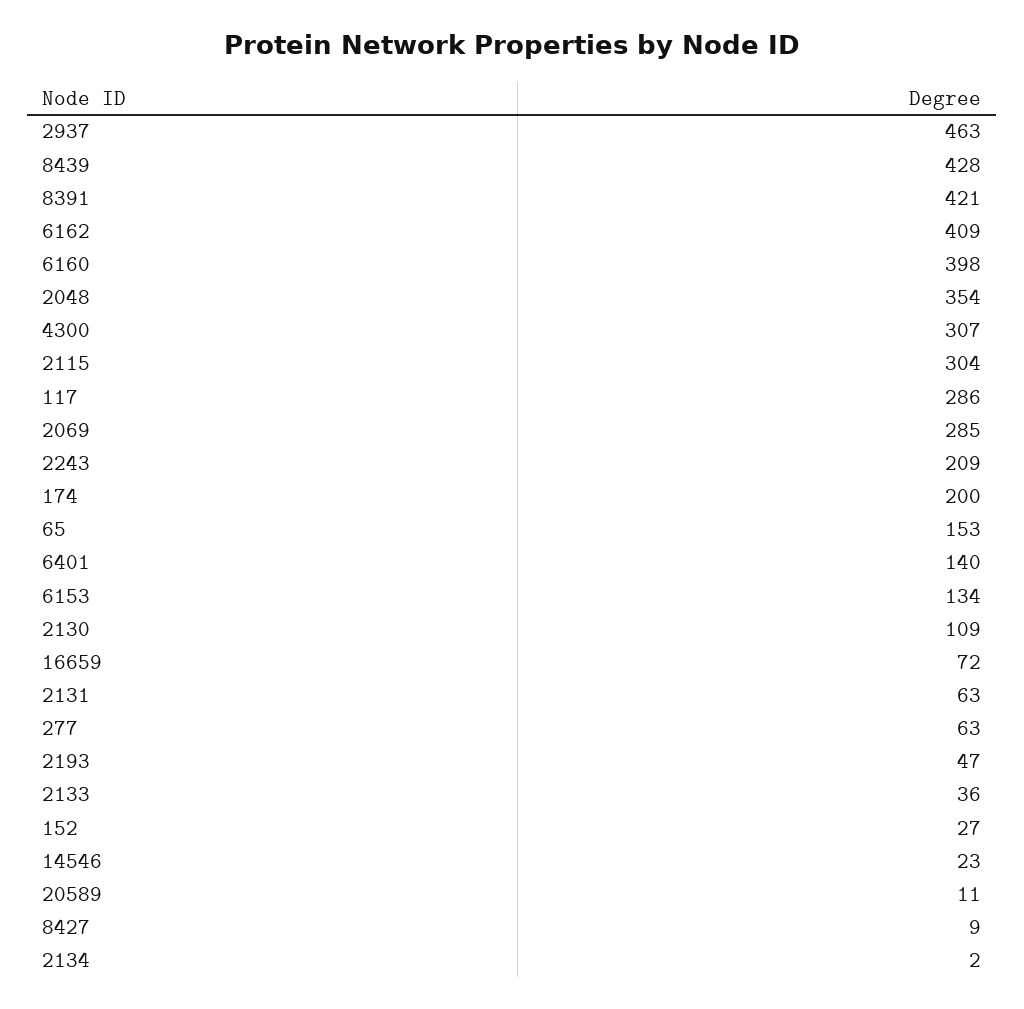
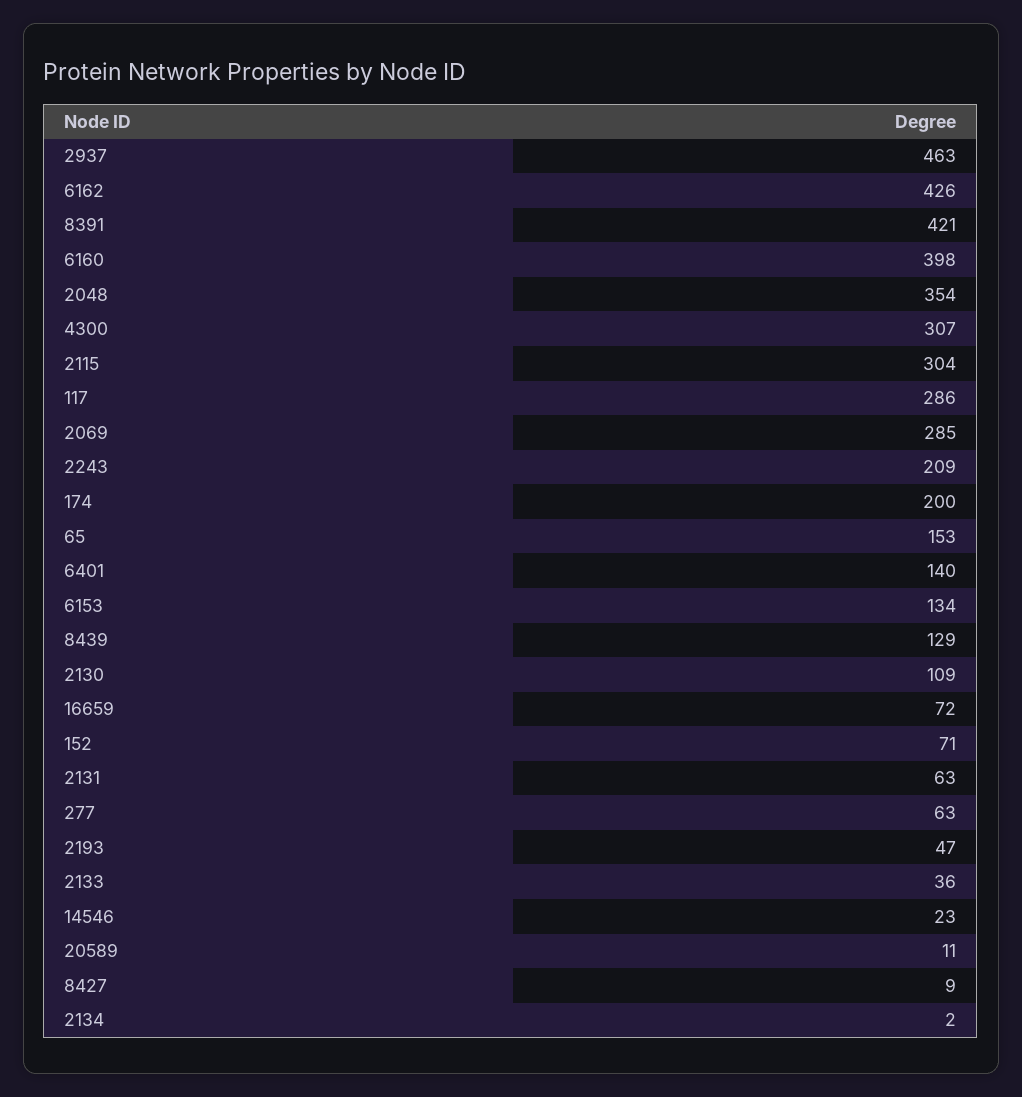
8439: 428 -> 129
6162: 409 -> 426
152: 27 -> 71

